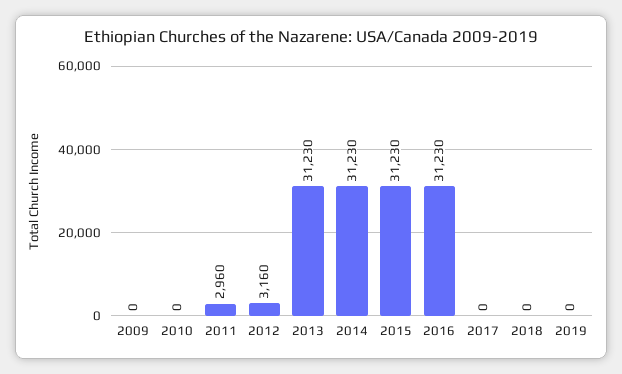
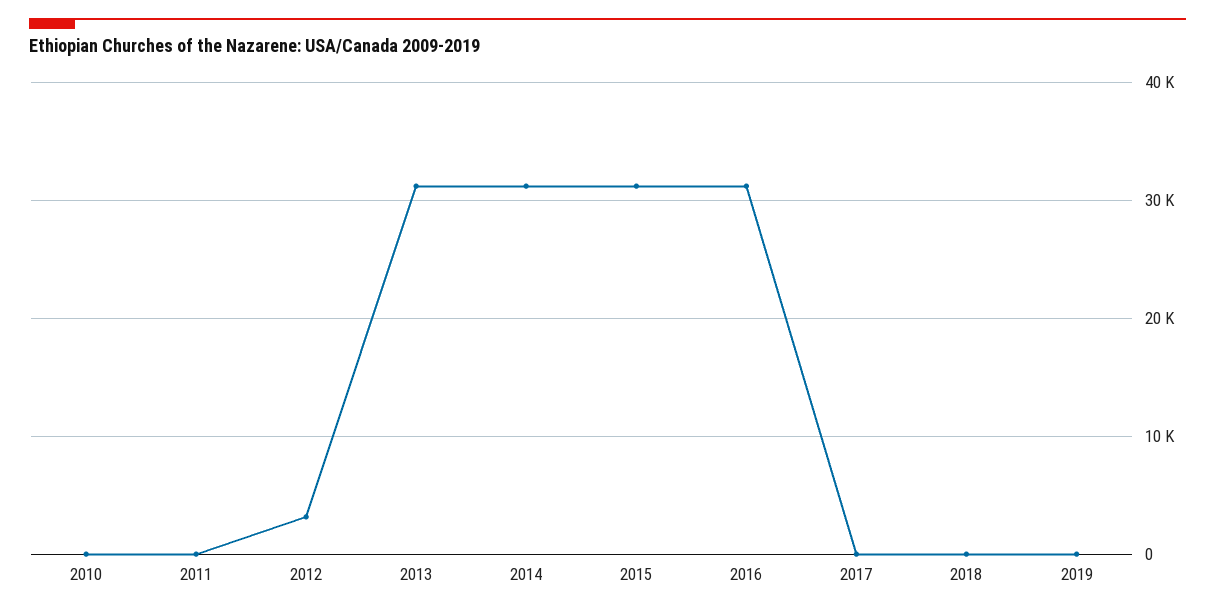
2009: 0 -> none
2011: 2960 -> 0

